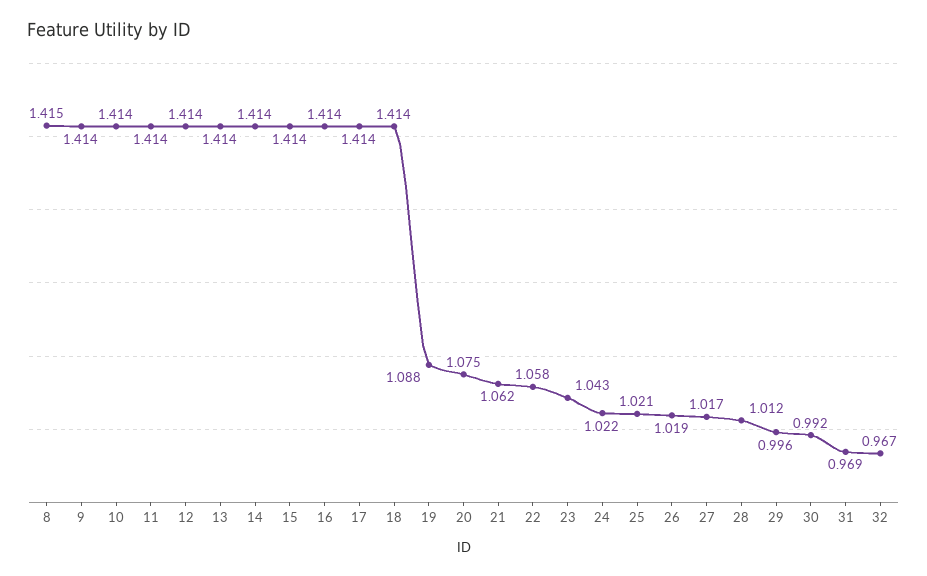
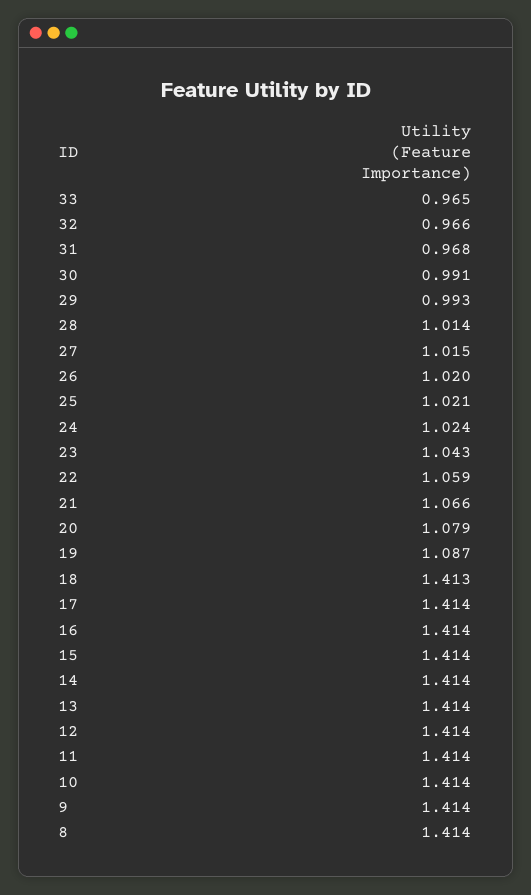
8: 1.415 -> 1.414
18: 1.414 -> 1.413
19: 1.088 -> 1.087
20: 1.075 -> 1.079
21: 1.062 -> 1.066
22: 1.058 -> 1.059
24: 1.022 -> 1.024
26: 1.019 -> 1.02
27: 1.017 -> 1.015
28: 1.012 -> 1.014
29: 0.996 -> 0.993
30: 0.992 -> 0.991
31: 0.969 -> 0.968
32: 0.967 -> 0.966
33: none -> 0.965

